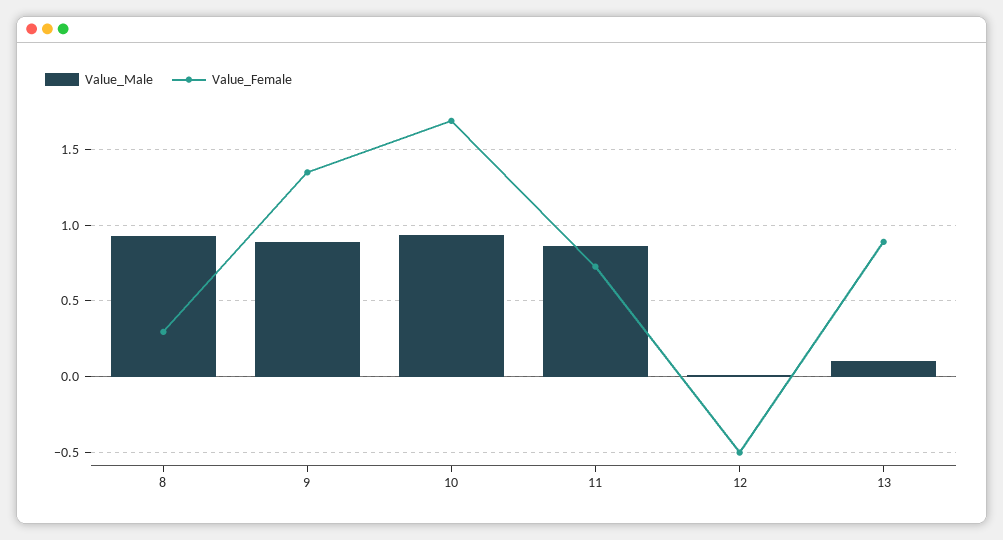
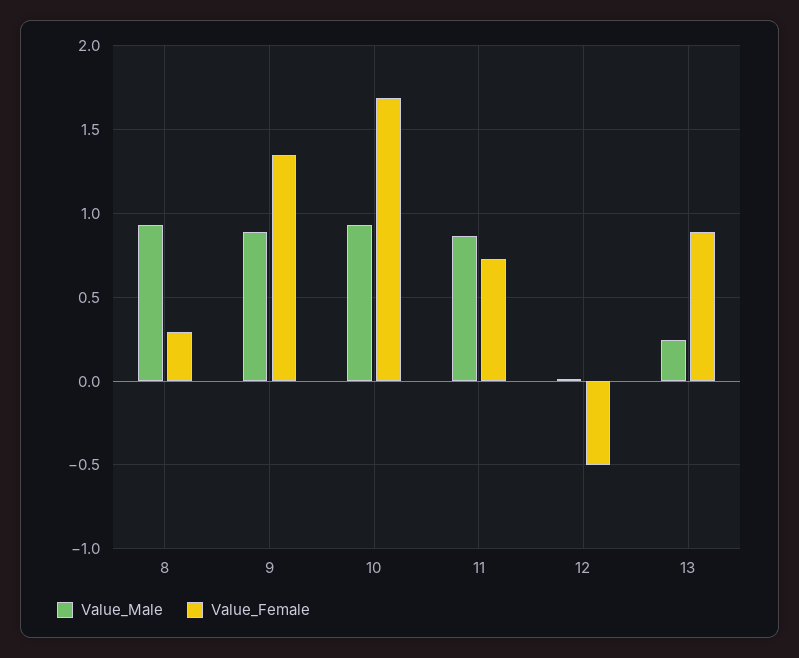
Value_Male, 13: 0.1 -> 0.25

